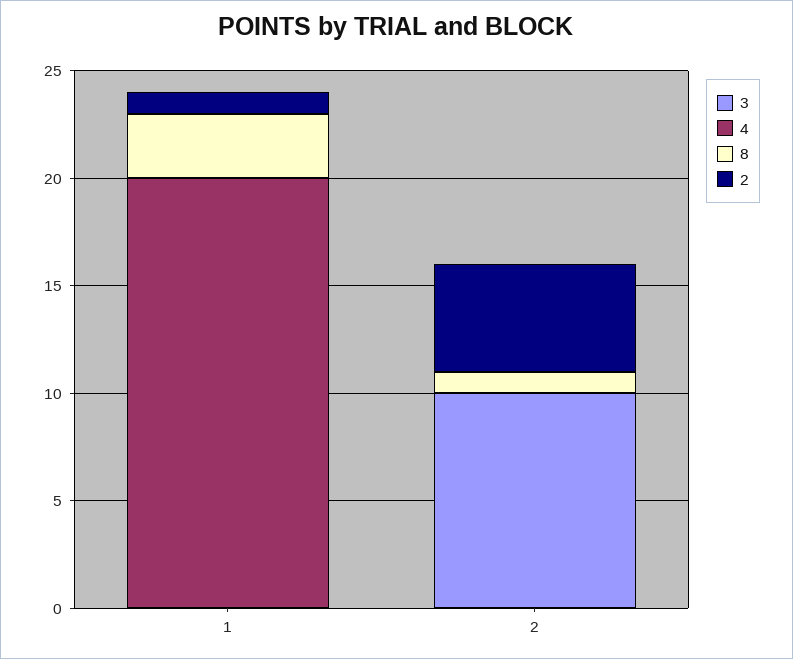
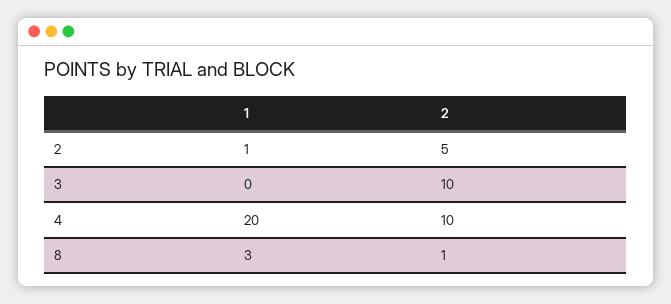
4, 2: 0 -> 10

